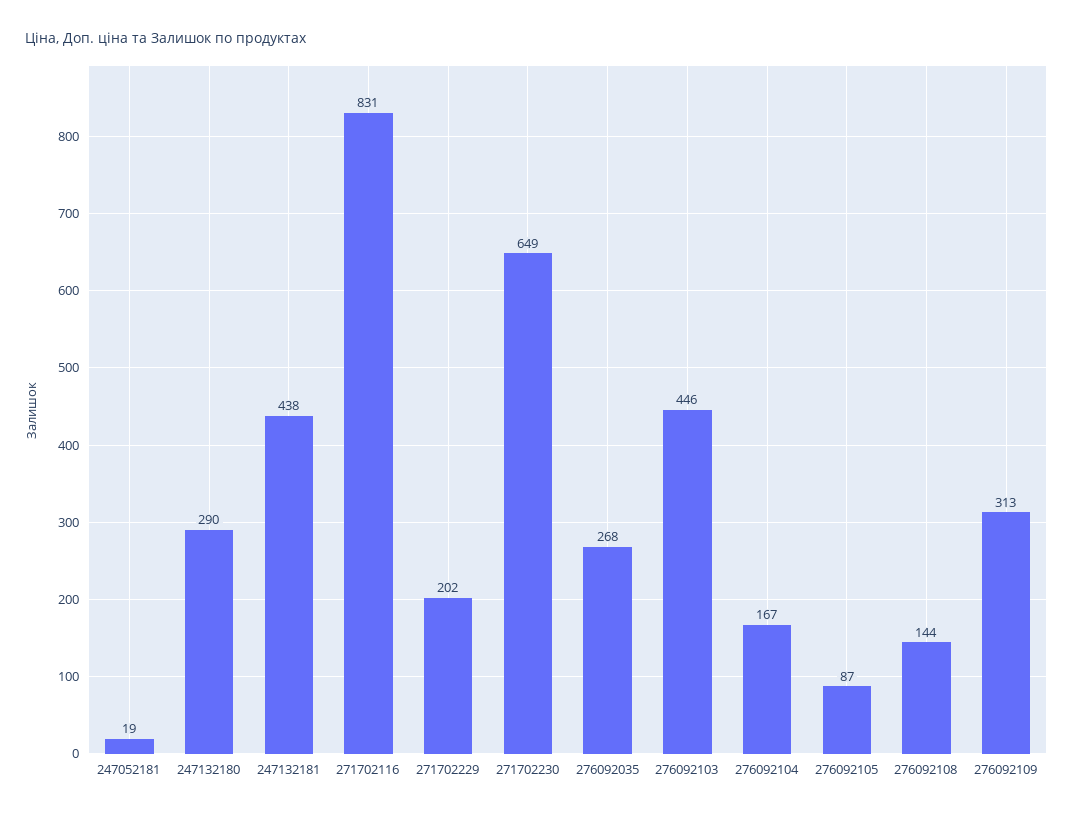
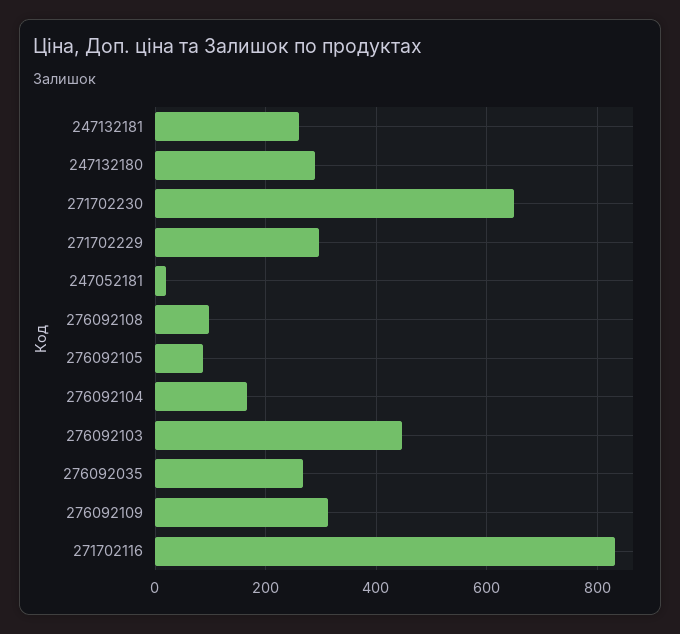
247132181: 438 -> 260
271702229: 202 -> 300
276092108: 144 -> 100

